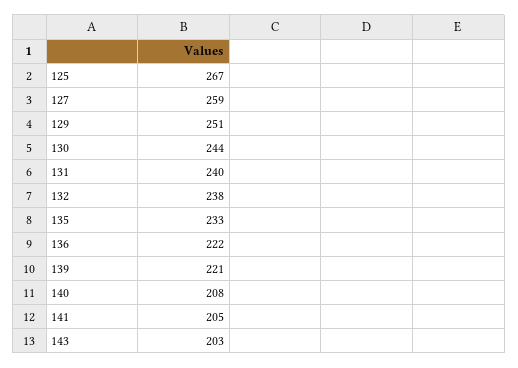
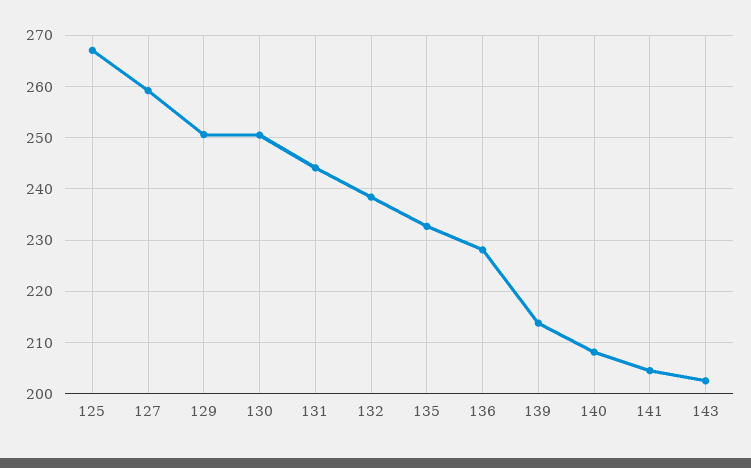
130: 244 -> 250
131: 240 -> 244
136: 222 -> 228
139: 221 -> 214

